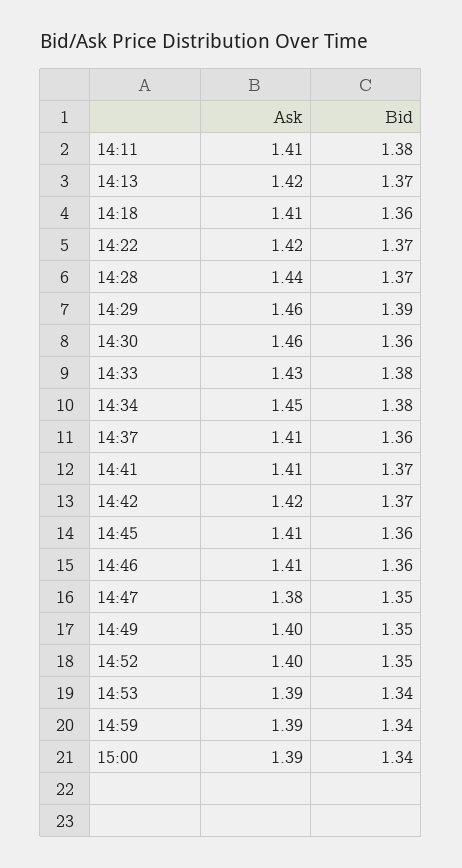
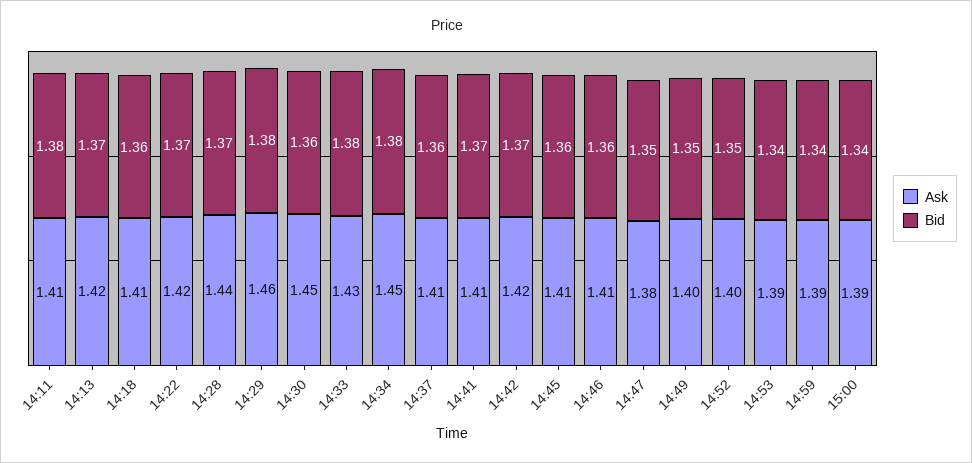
Bid, 14:29: 1.39 -> 1.38
Ask, 14:30: 1.46 -> 1.45

